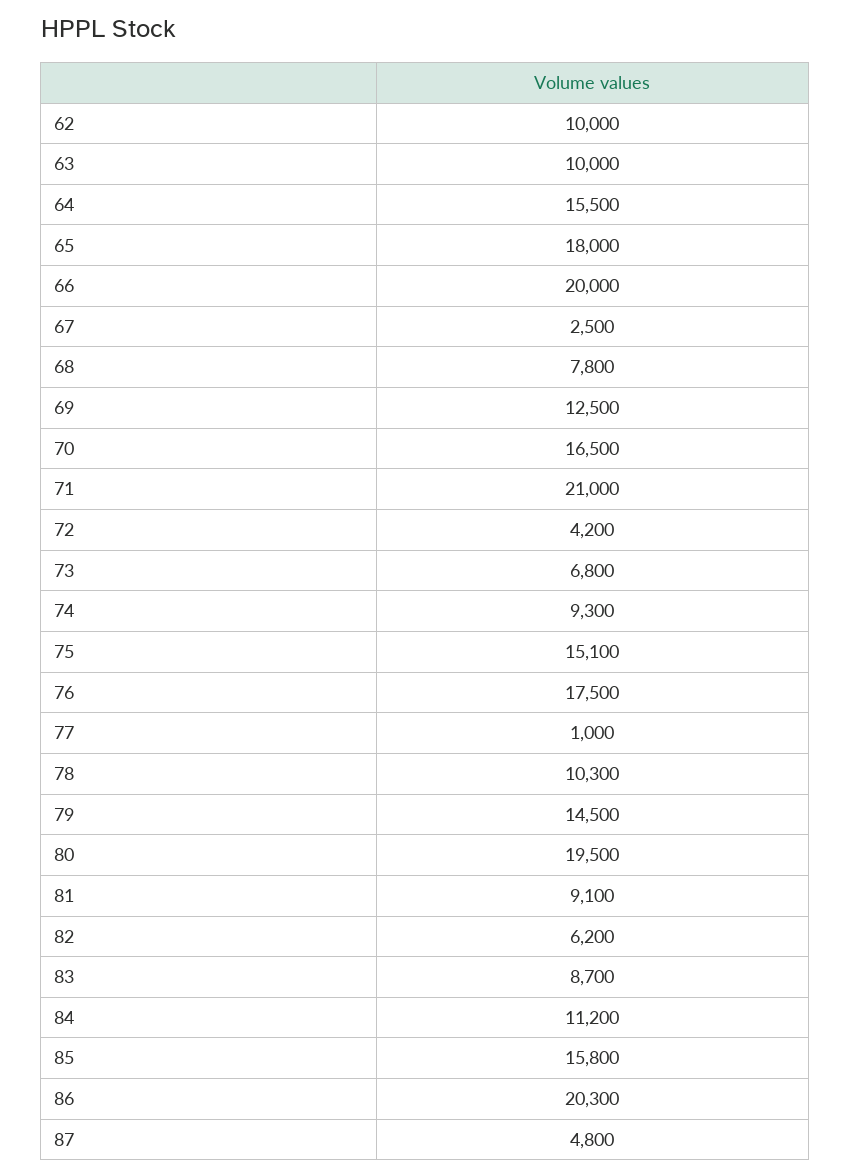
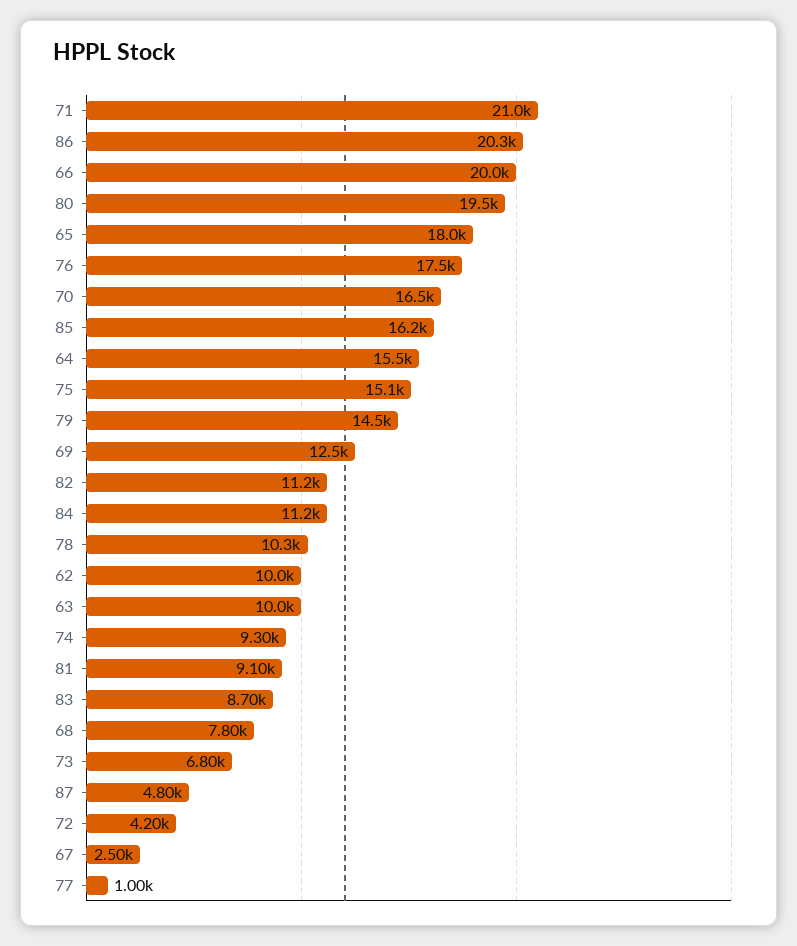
82: 6200 -> 11200
85: 15800 -> 16200

